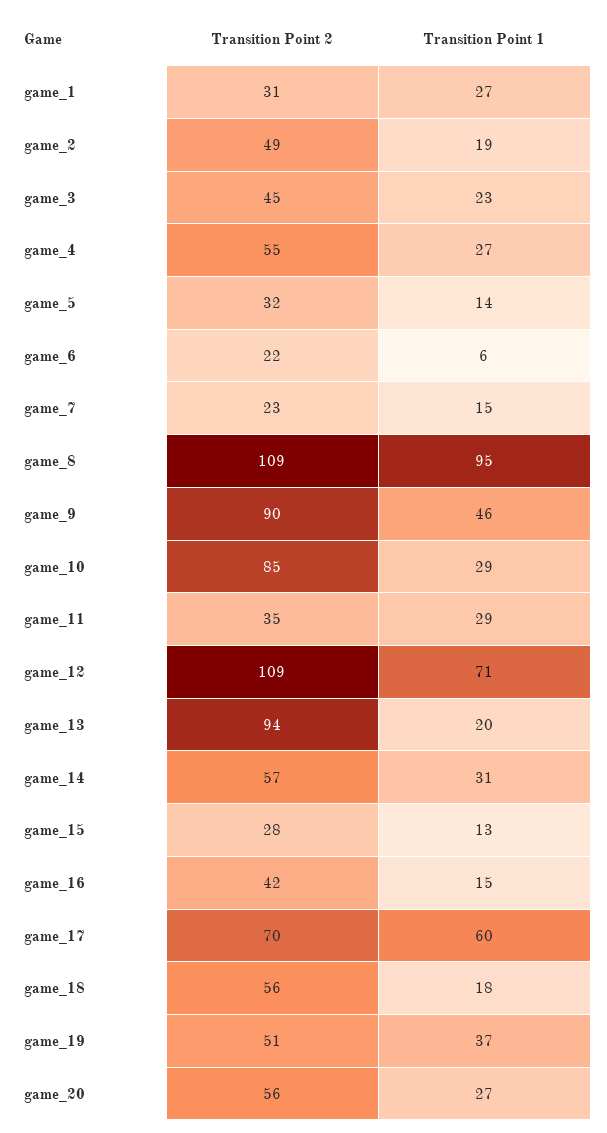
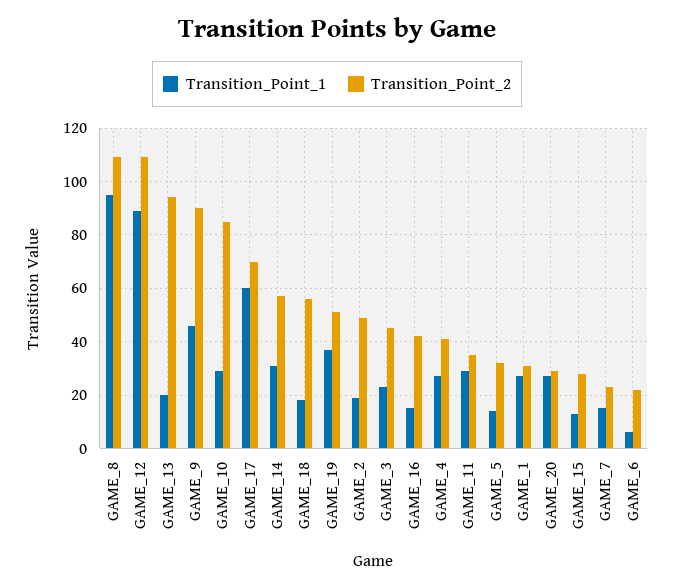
Transition Point 2, game_4: 55 -> 40
Transition Point 1, game_12: 71 -> 90
Transition Point 2, game_20: 56 -> 30

